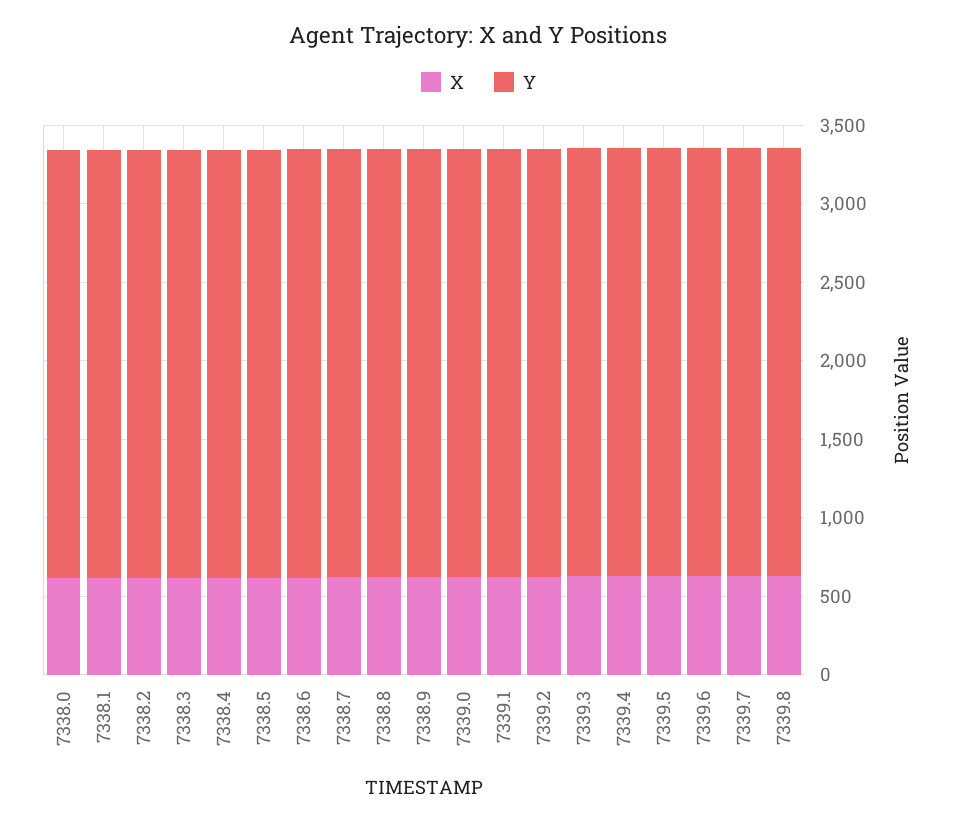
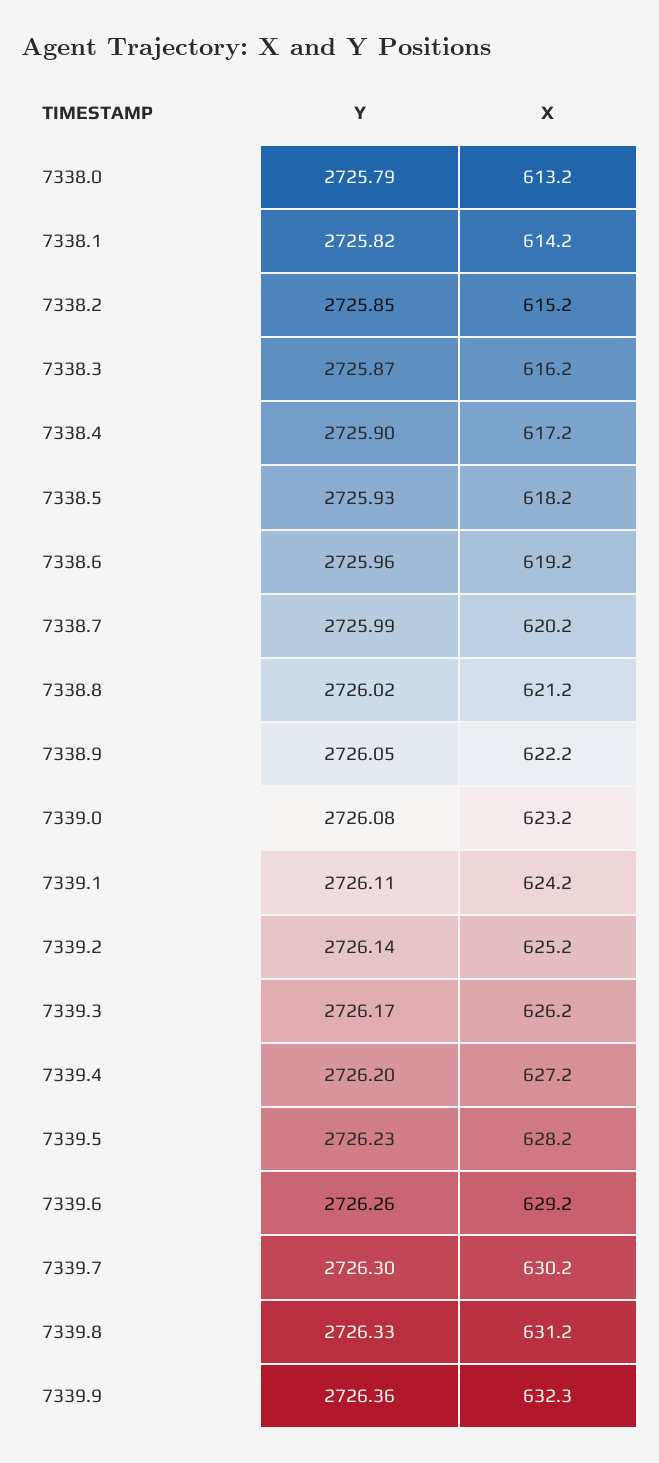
Y, 7339.9: none -> 2726.36
X, 7339.9: none -> 632.3

